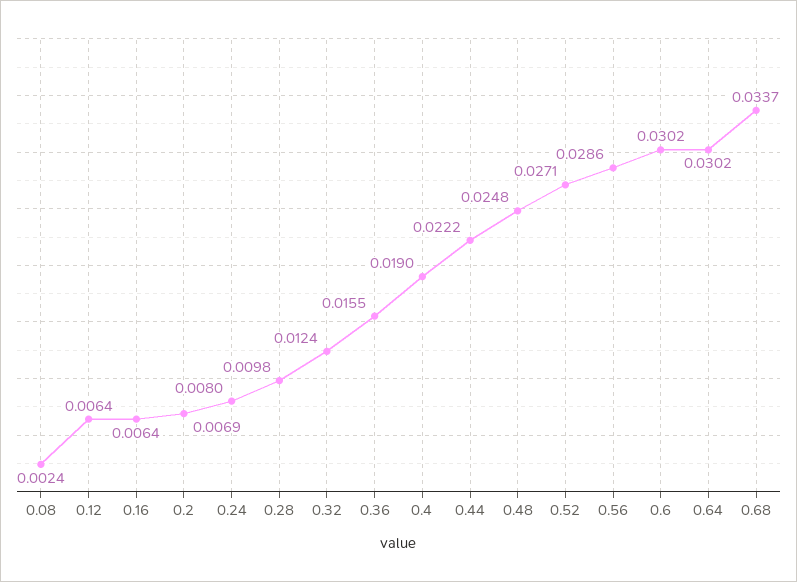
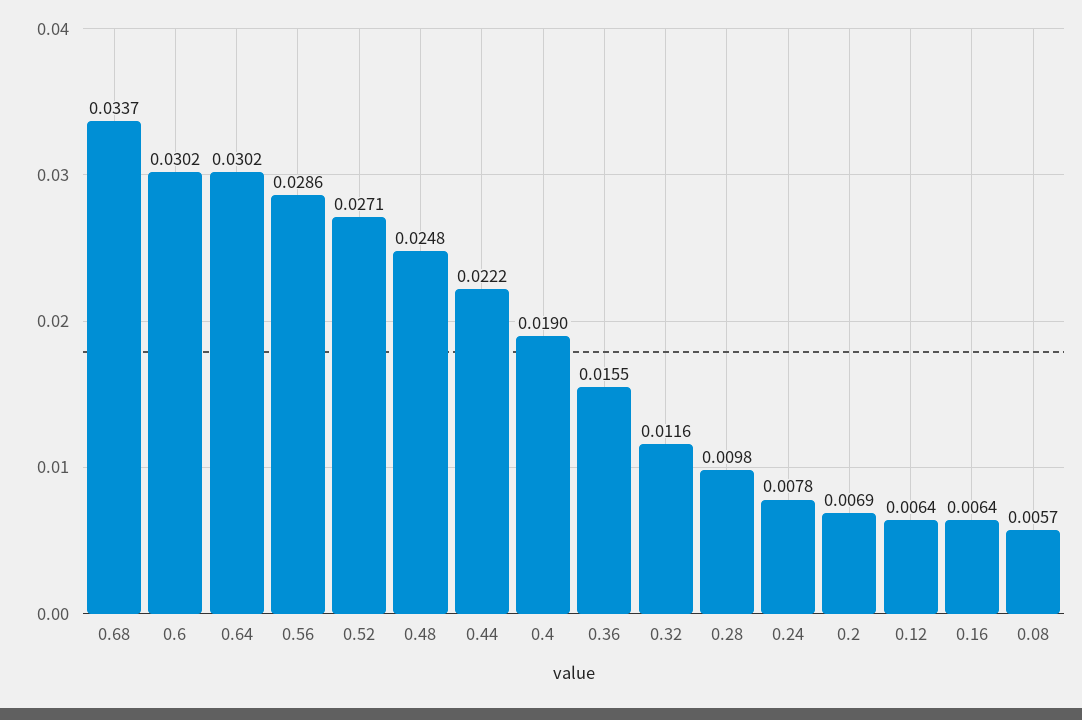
0.08: 0.0024 -> 0.0057
0.24: 0.008 -> 0.0078
0.32: 0.0124 -> 0.0116

